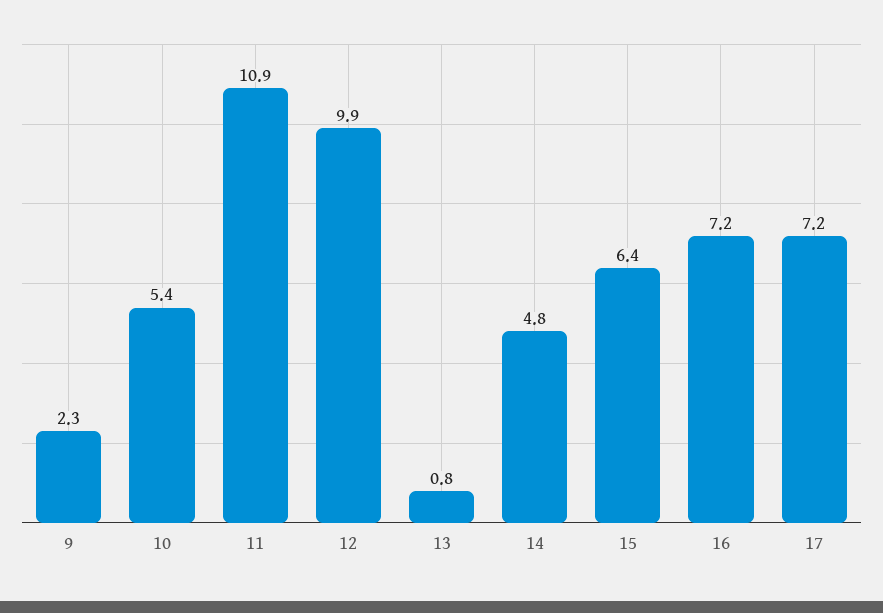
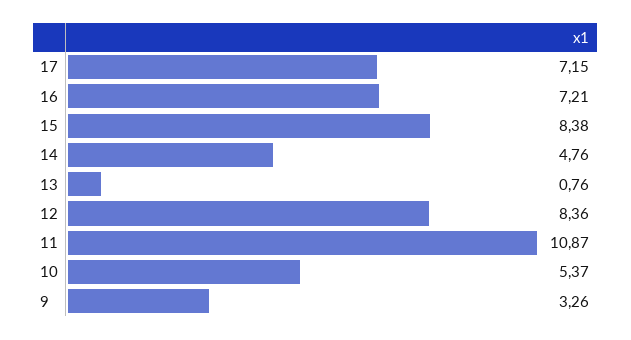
9: 2.3 -> 3.26
12: 9.9 -> 8.36
15: 6.4 -> 8.38

